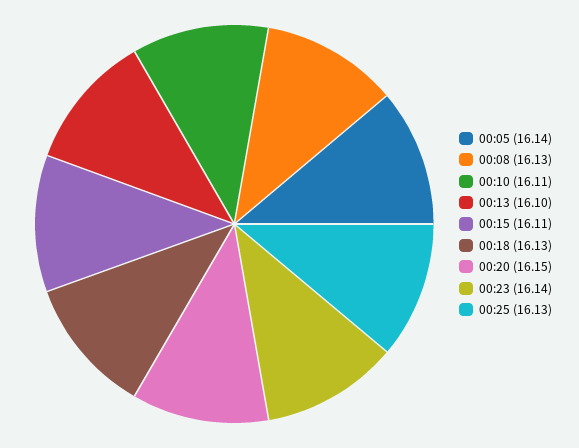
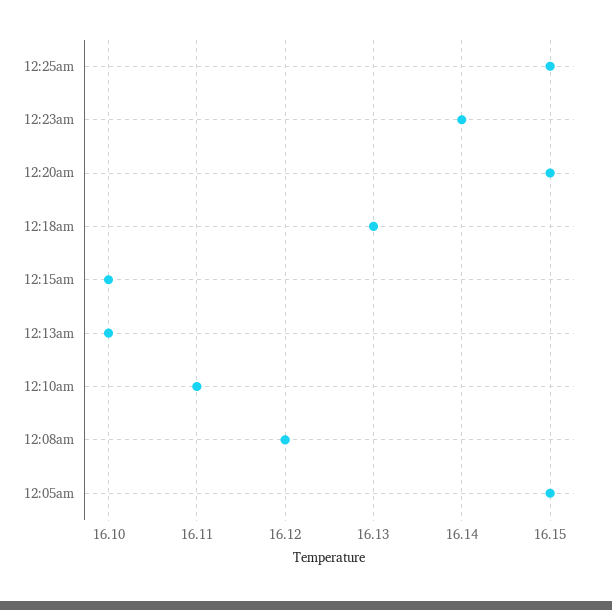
00:05: 16.14 -> 16.15
00:08: 16.13 -> 16.12
00:15: 16.11 -> 16.1
00:25: 16.13 -> 16.15

